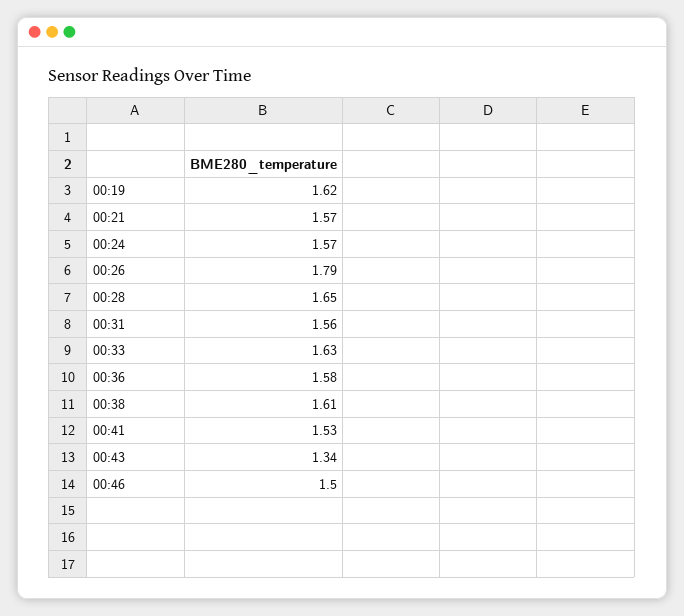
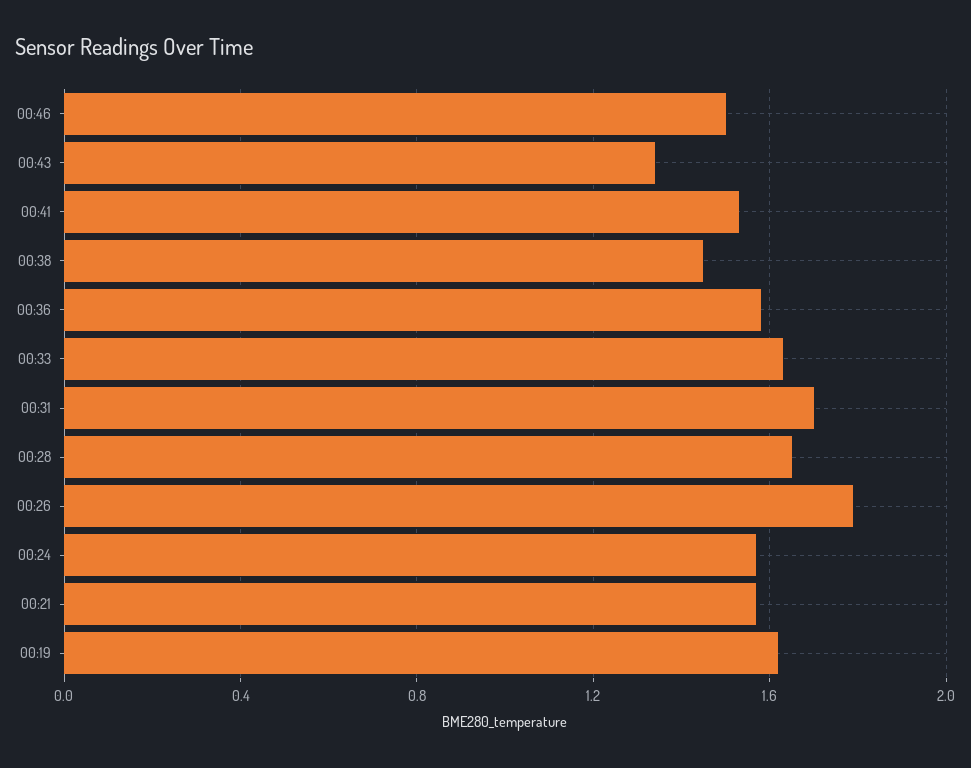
00:31: 1.56 -> 1.7
00:38: 1.61 -> 1.45

